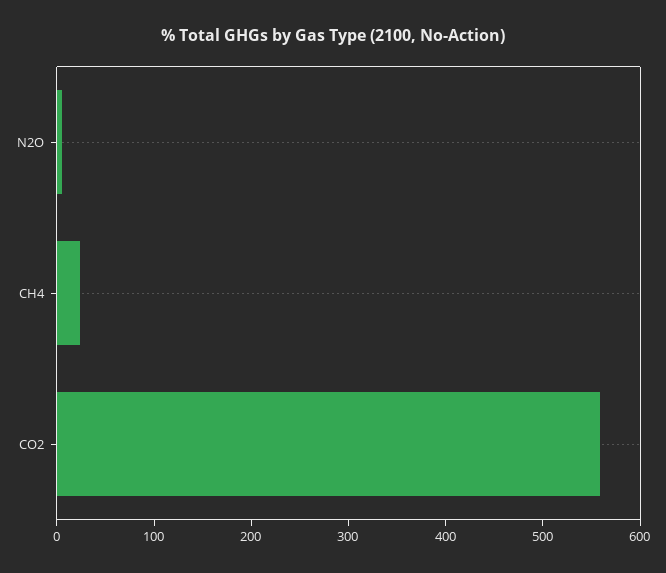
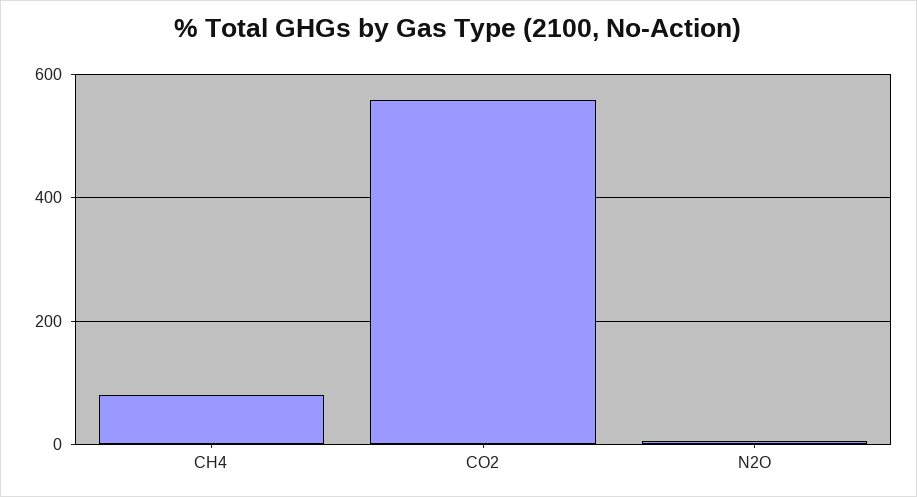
CH4: 20 -> 80

